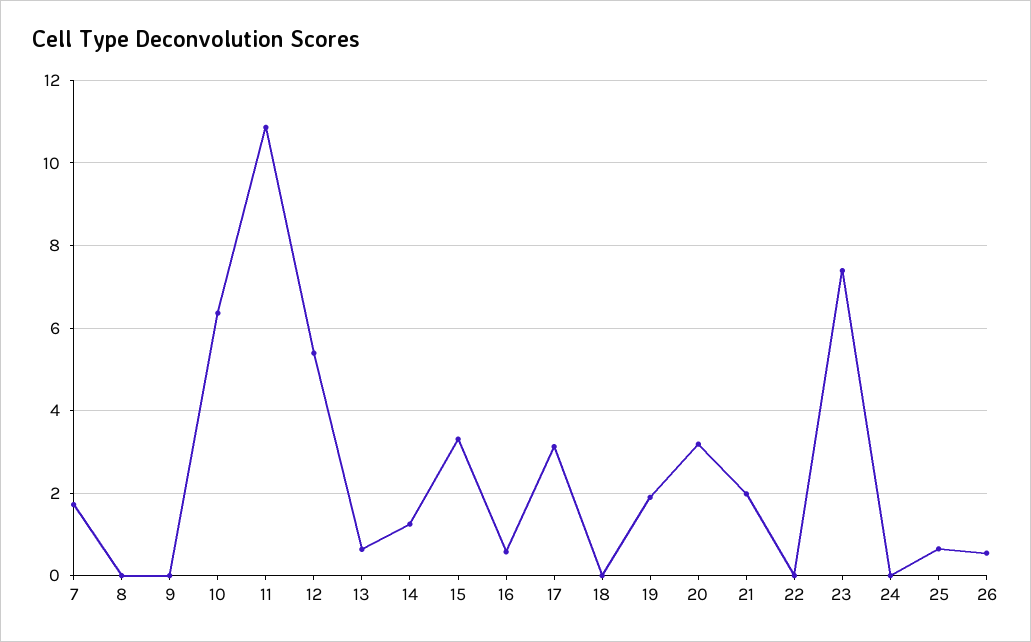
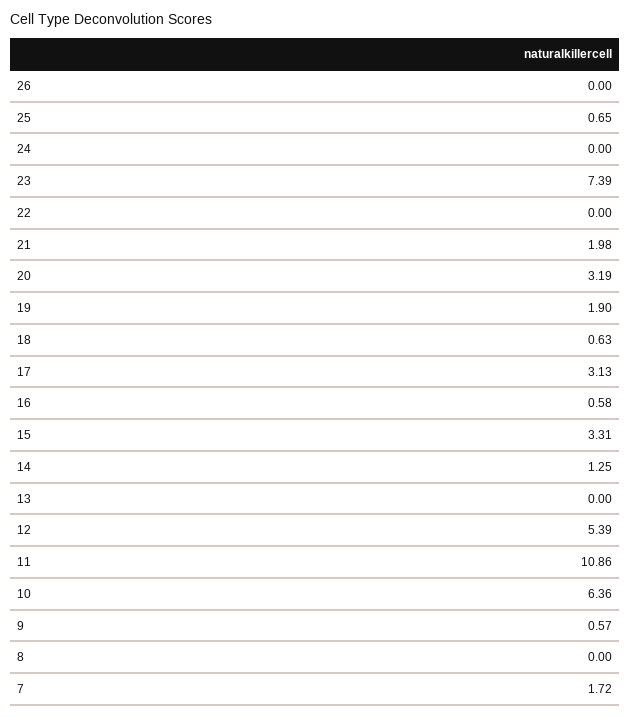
9: 0 -> 0.57
13: 0.6 -> 0
18: 0 -> 0.63
26: 0.6 -> 0

